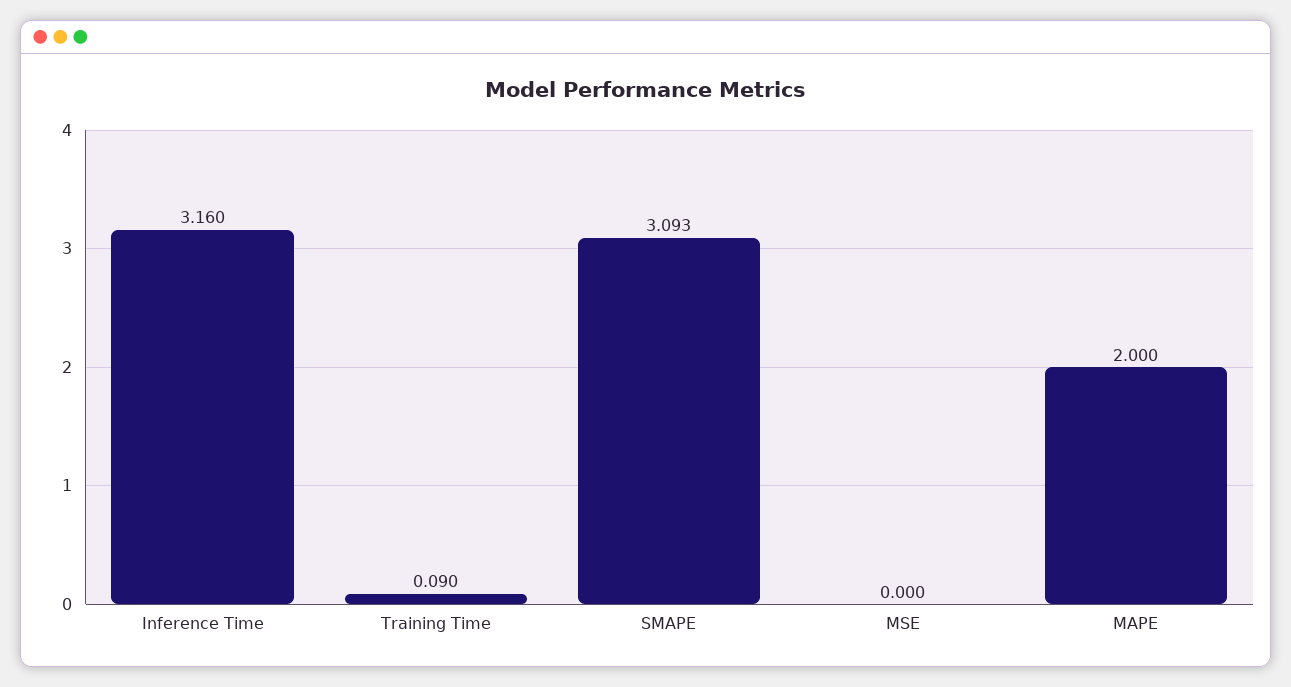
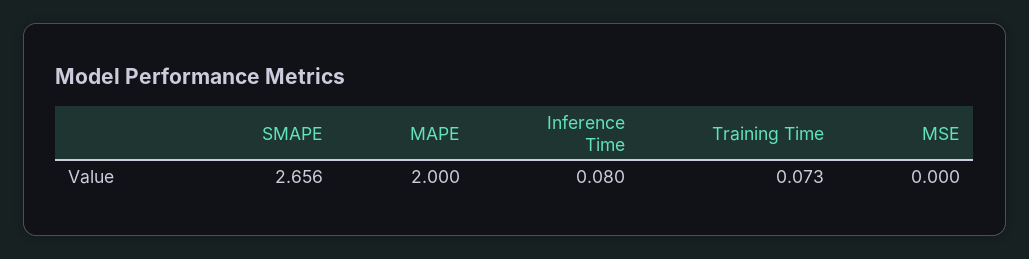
Inference Time: 3.16 -> 0.08
Training Time: 0.09 -> 0.073
SMAPE: 3.093 -> 2.656

